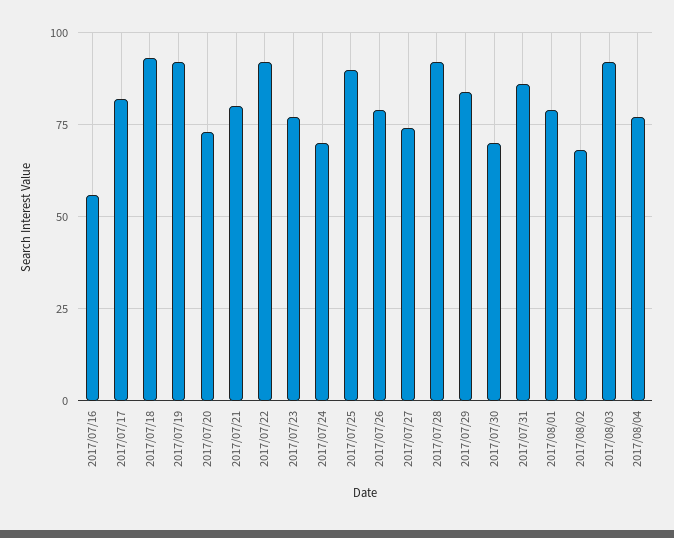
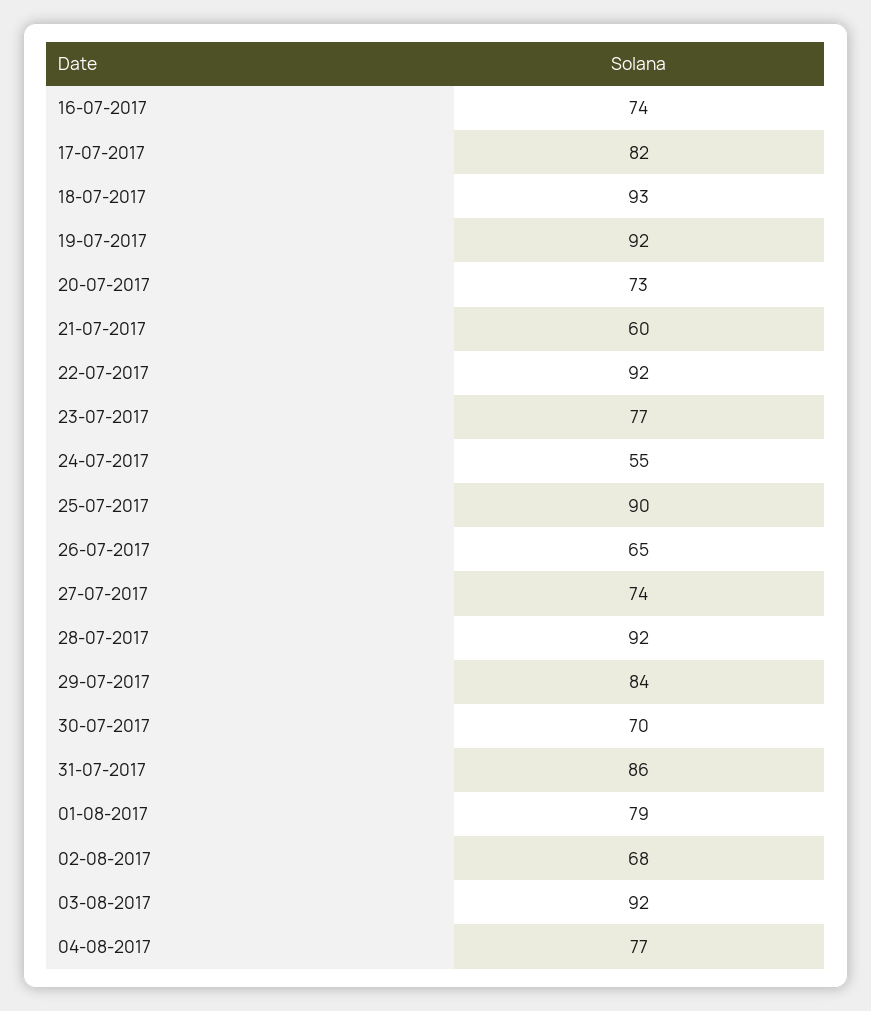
2017/07/16: 55 -> 74
2017/07/21: 80 -> 60
2017/07/24: 70 -> 55
2017/07/26: 80 -> 65

